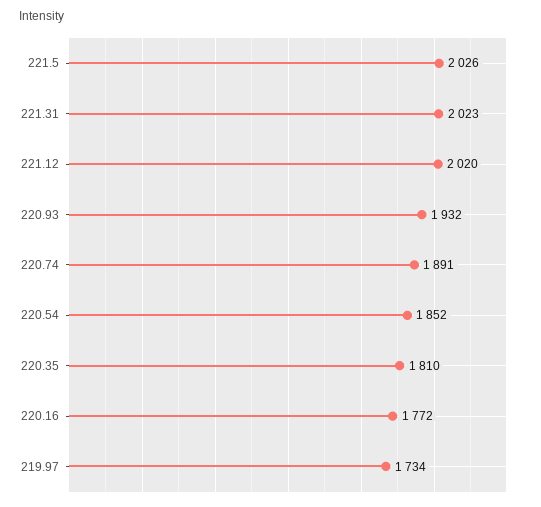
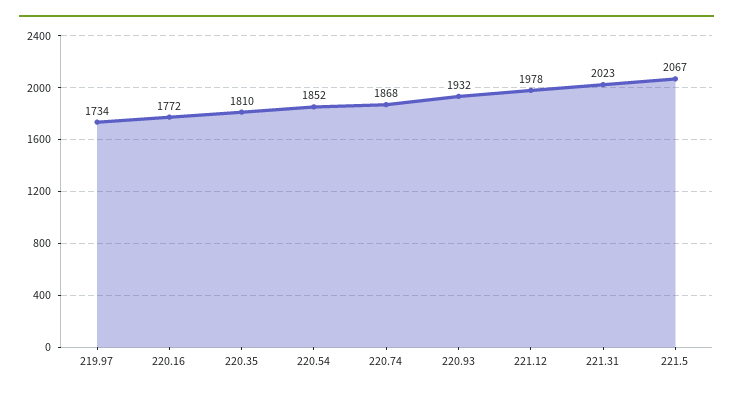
221.5: 2026 -> 2067
221.12: 2020 -> 1978
220.74: 1891 -> 1868

